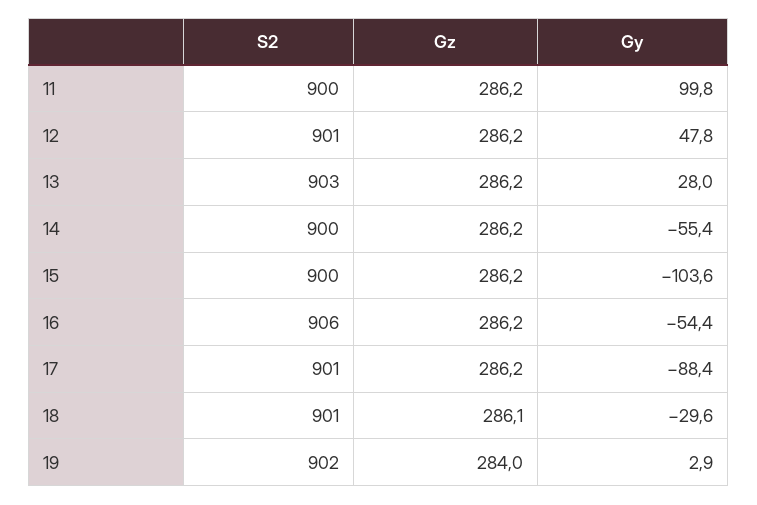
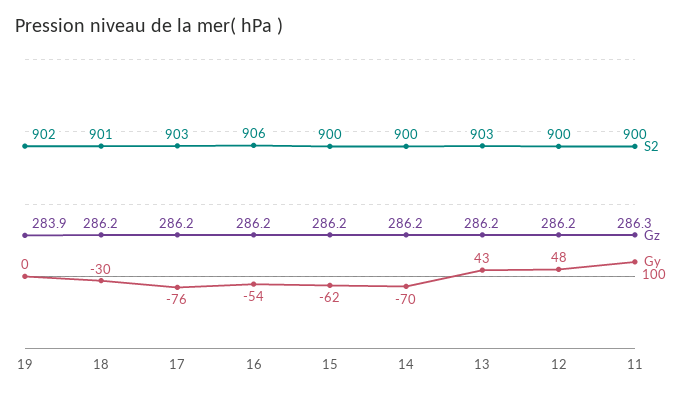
Gz, 11: 286.2 -> 286.3
S2, 12: 901 -> 900
Gy, 13: 28 -> 43
Gy, 14: -55.4 -> -70
Gy, 15: -103.6 -> -62
S2, 17: 901 -> 903
Gy, 17: -88.4 -> -76
Gz, 18: 286.1 -> 286.2
Gz, 19: 284 -> 283.9
Gy, 19: 2.9 -> 0

